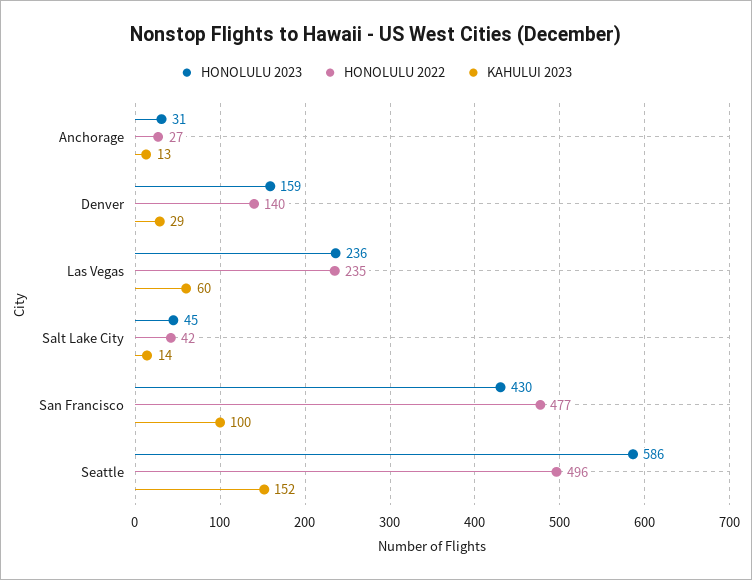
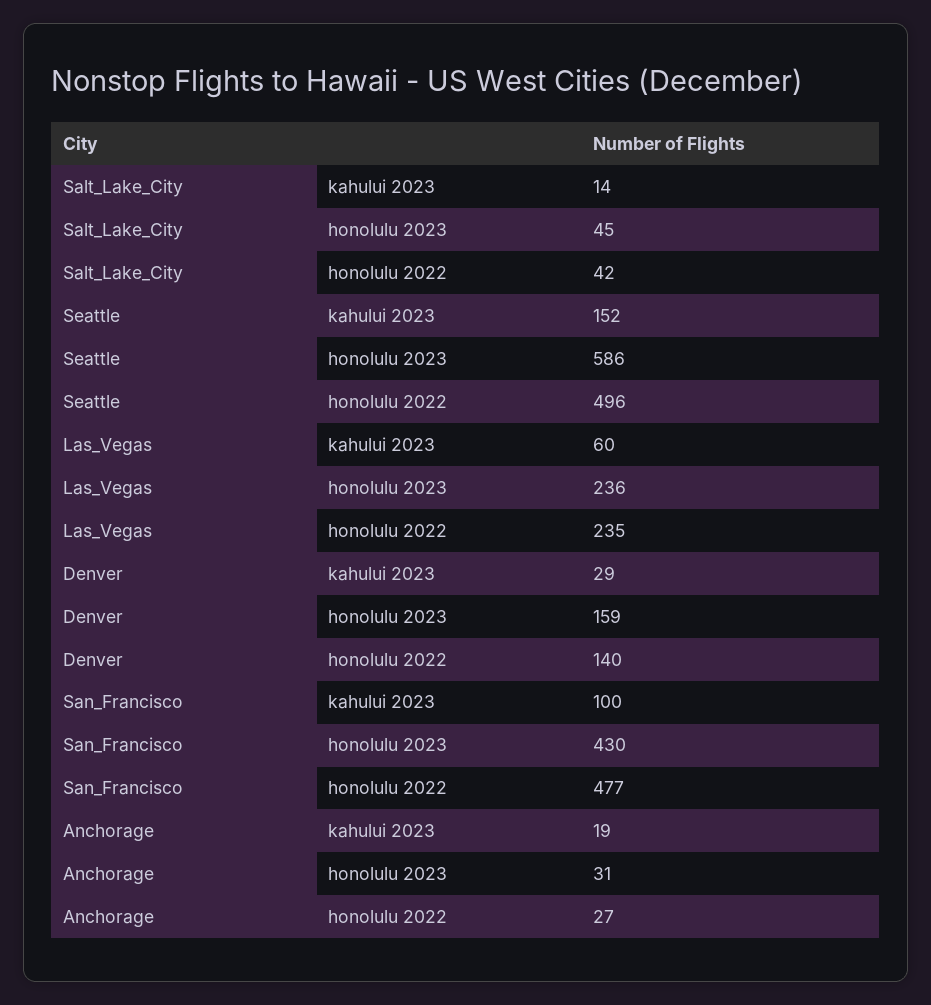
KAHULUI 2023, Anchorage: 13 -> 19

